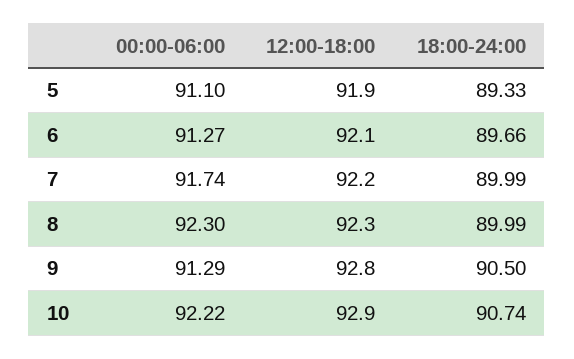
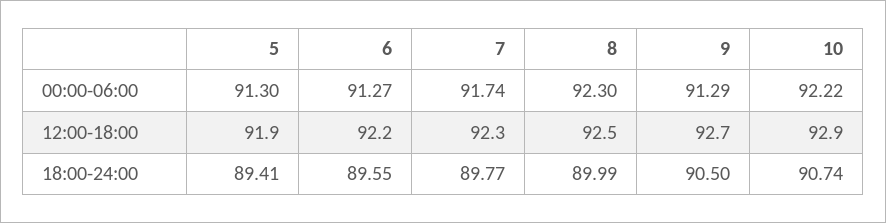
00:00-06:00, 5: 91.1 -> 91.3
18:00-24:00, 5: 89.33 -> 89.41
12:00-18:00, 6: 92.1 -> 92.2
18:00-24:00, 6: 89.66 -> 89.55
12:00-18:00, 7: 92.2 -> 92.3
18:00-24:00, 7: 89.99 -> 89.77
12:00-18:00, 8: 92.3 -> 92.5
12:00-18:00, 9: 92.8 -> 92.7

